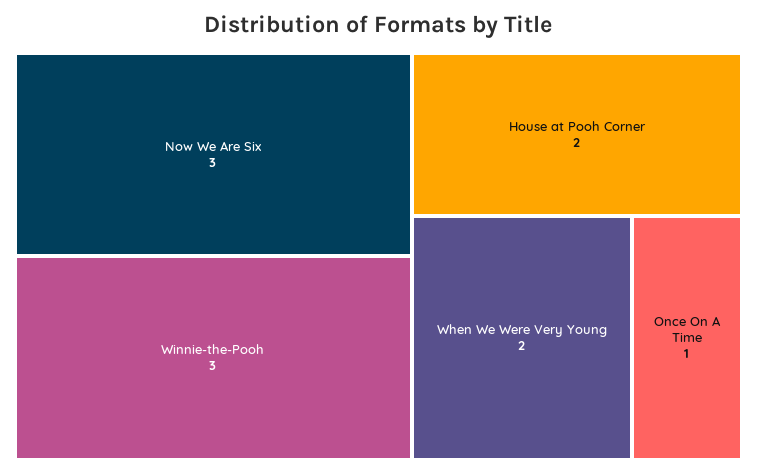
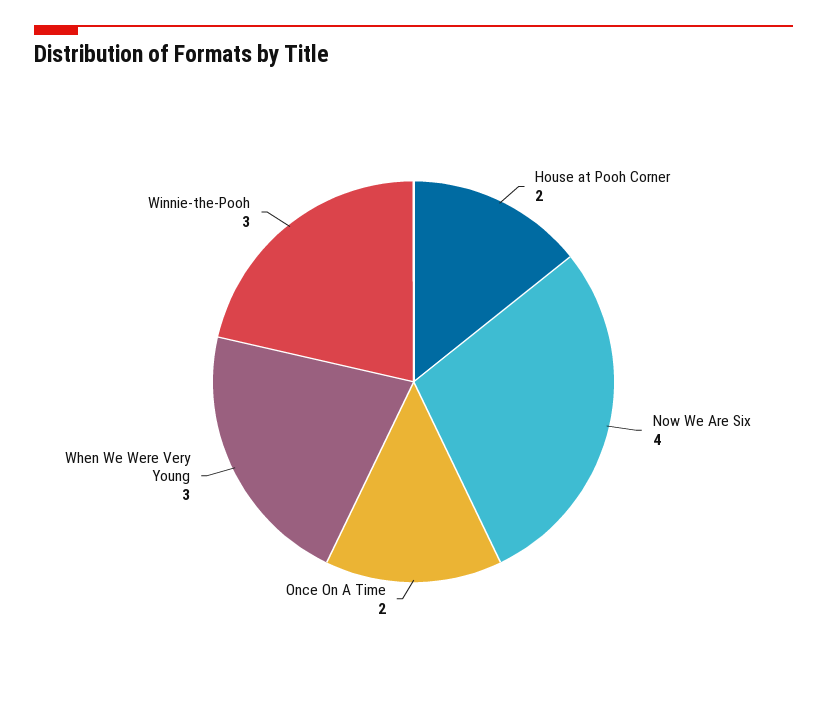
Now We Are Six: 3 -> 4
When We Were Very Young: 2 -> 3
Once On A Time: 1 -> 2

